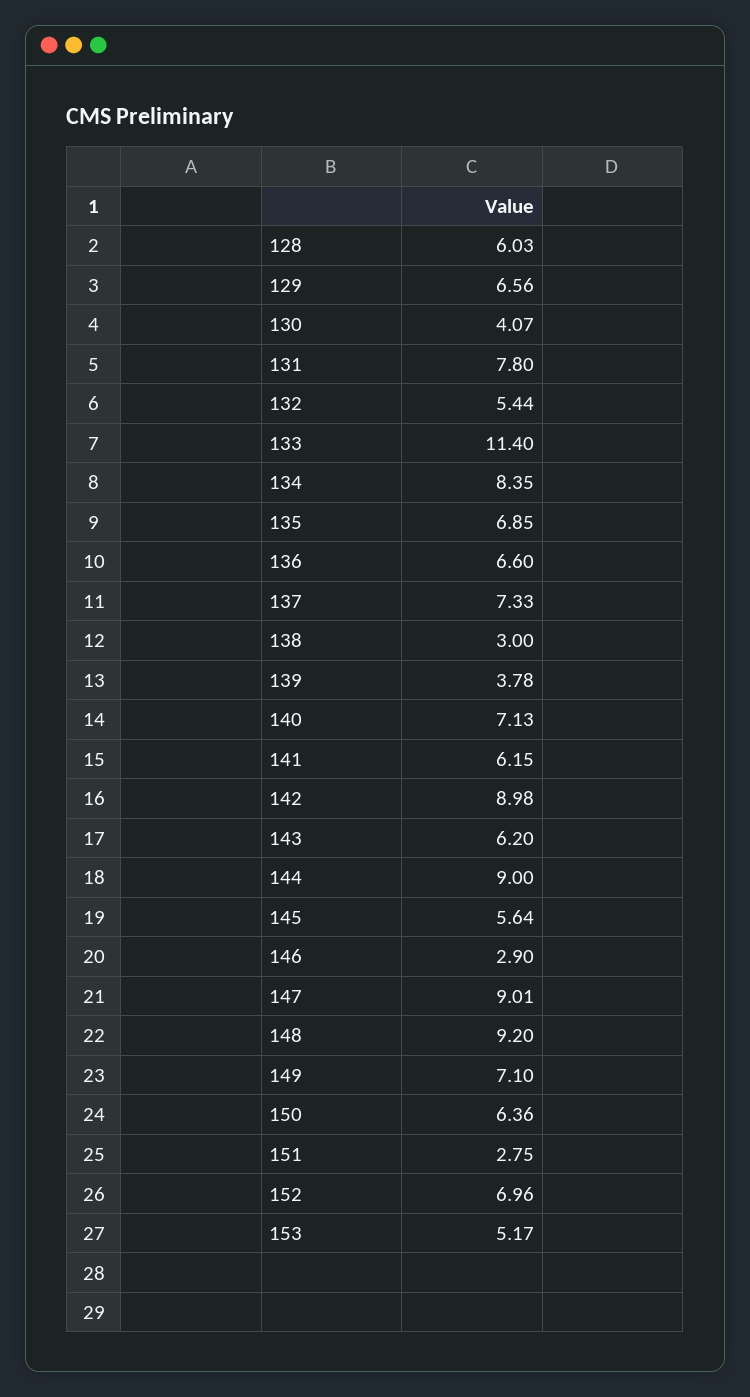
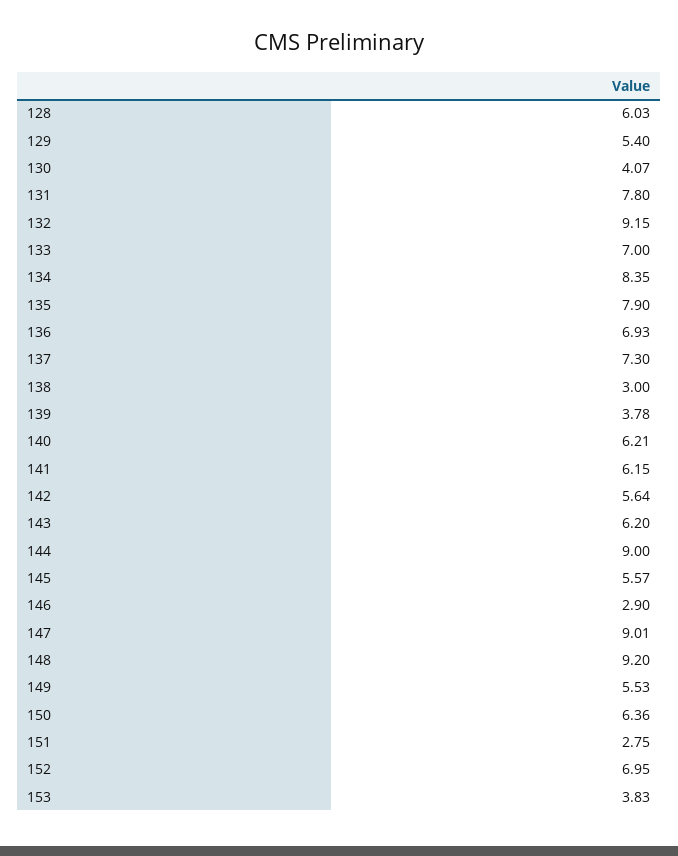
129: 6.56 -> 5.4
132: 5.44 -> 9.15
133: 11.4 -> 7
135: 6.85 -> 7.9
136: 6.6 -> 6.93
137: 7.33 -> 7.3
140: 7.13 -> 6.21
142: 8.98 -> 5.64
145: 5.64 -> 5.57
149: 7.1 -> 5.53
152: 6.96 -> 6.95
153: 5.17 -> 3.83

